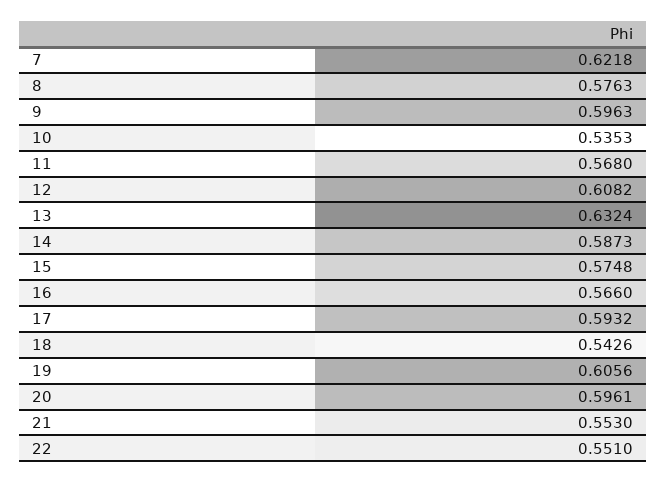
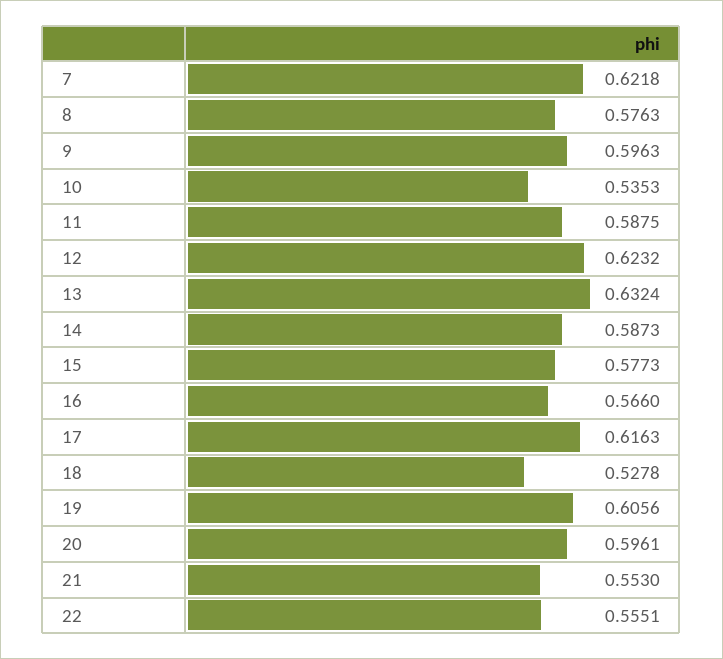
11: 0.568 -> 0.5875
12: 0.6082 -> 0.6232
15: 0.5748 -> 0.5773
17: 0.5932 -> 0.6163
18: 0.5426 -> 0.5278
22: 0.551 -> 0.5551

